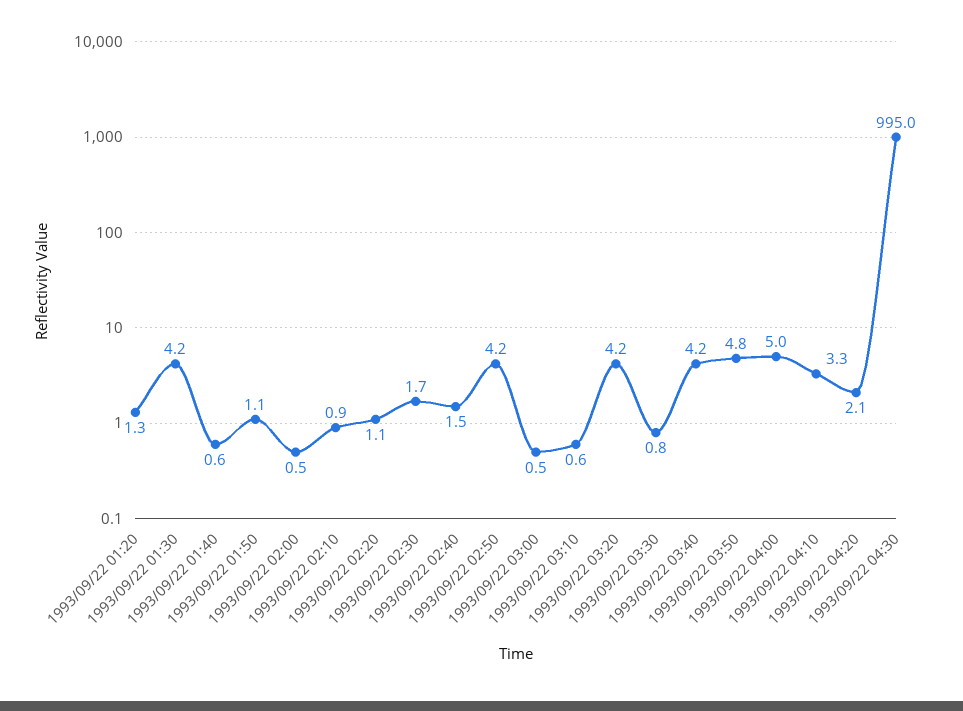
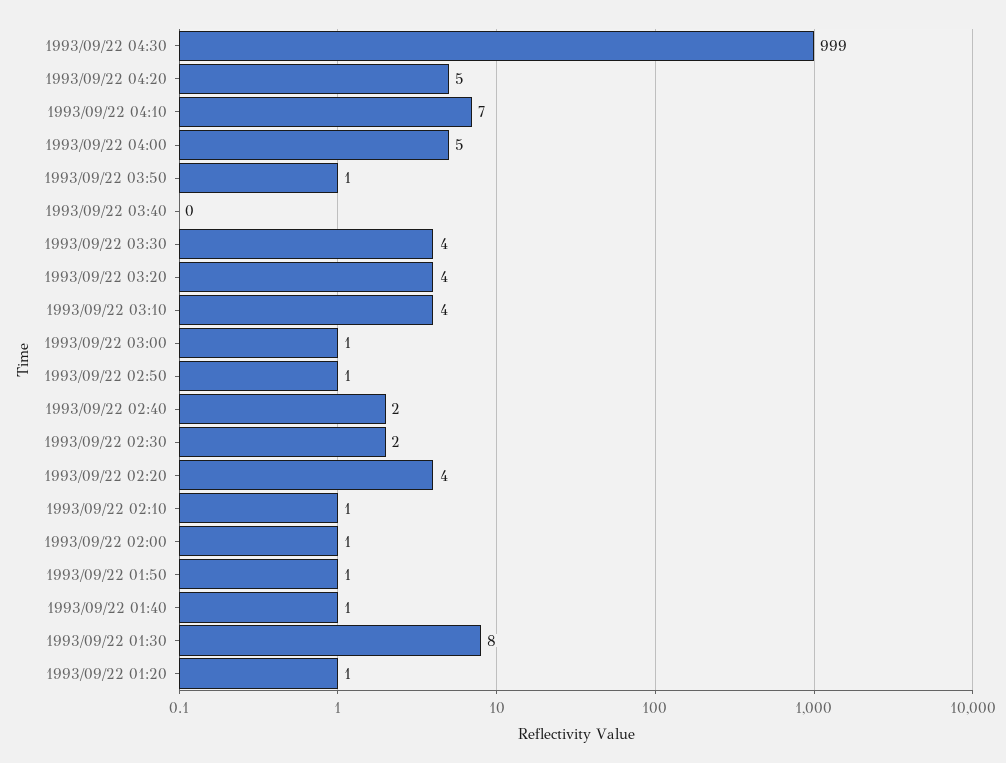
1993/09/22 01:30: 4.2 -> 8
1993/09/22 02:20: 1.1 -> 4
1993/09/22 02:50: 4.2 -> 1
1993/09/22 03:10: 0.6 -> 4
1993/09/22 03:30: 0.8 -> 4
1993/09/22 03:40: 4.2 -> 0
1993/09/22 03:50: 4.8 -> 1
1993/09/22 04:10: 3.3 -> 7
1993/09/22 04:20: 2.1 -> 5
1993/09/22 04:30: 995 -> 999

